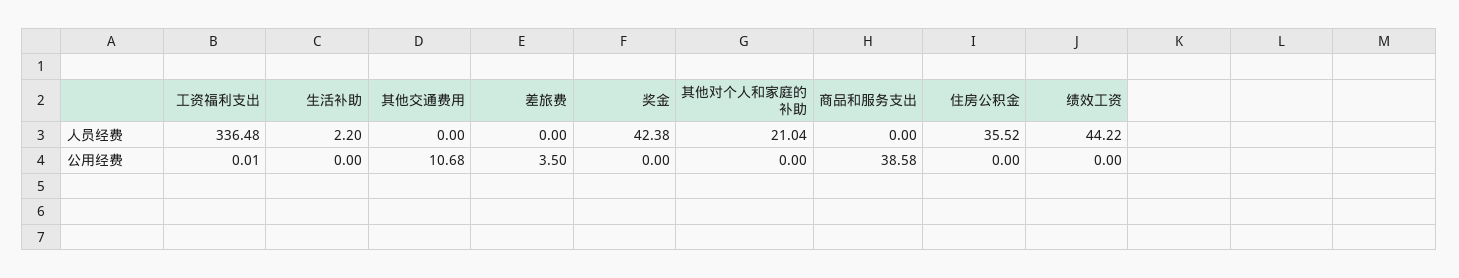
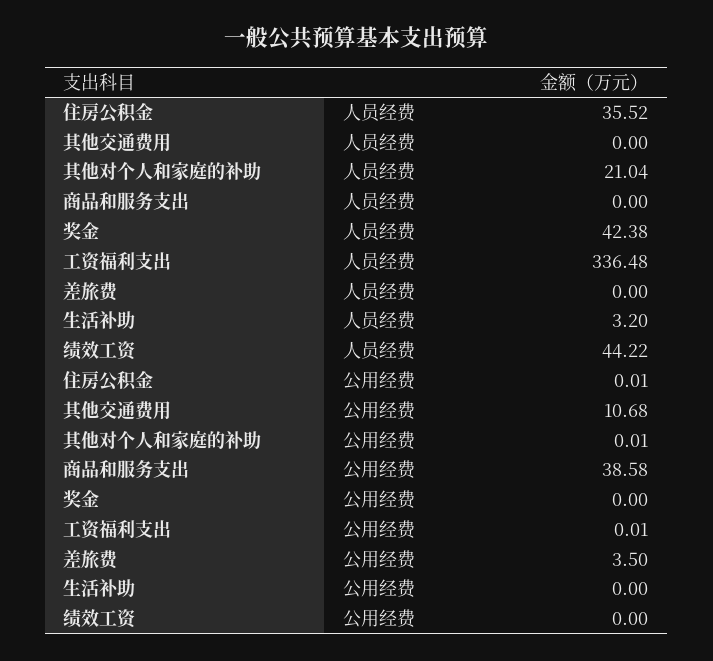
生活补助, 人员经费: 2.2 -> 3.2
其他对个人和家庭的补助, 公用经费: 0 -> 0.01
住房公积金, 公用经费: 0 -> 0.01

